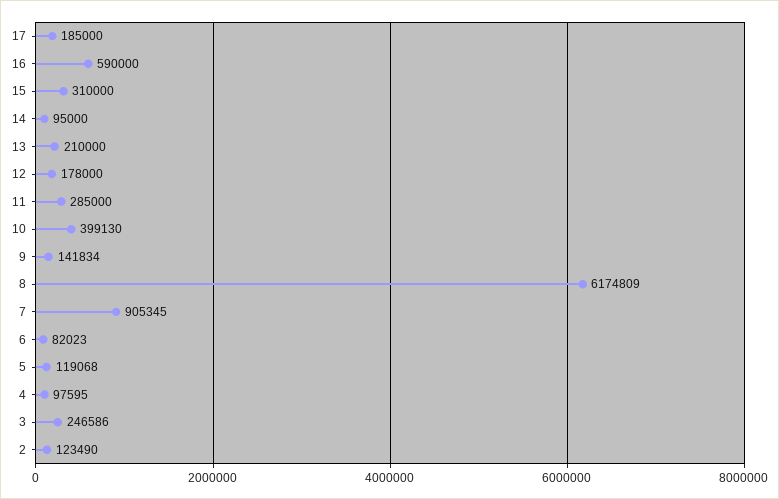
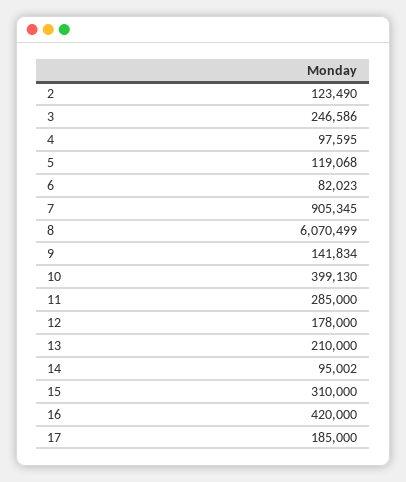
16: 590000 -> 420000
14: 95000 -> 95002
8: 6174809 -> 6070499

